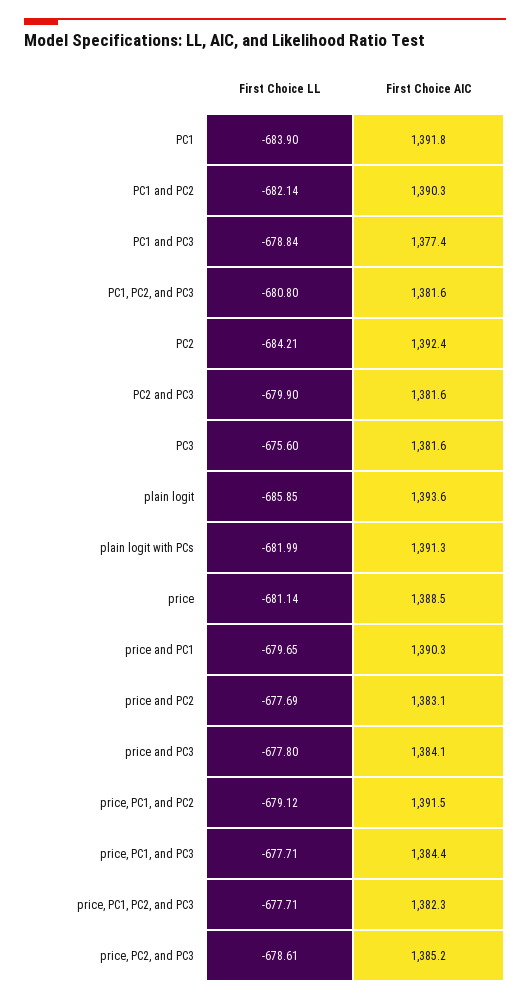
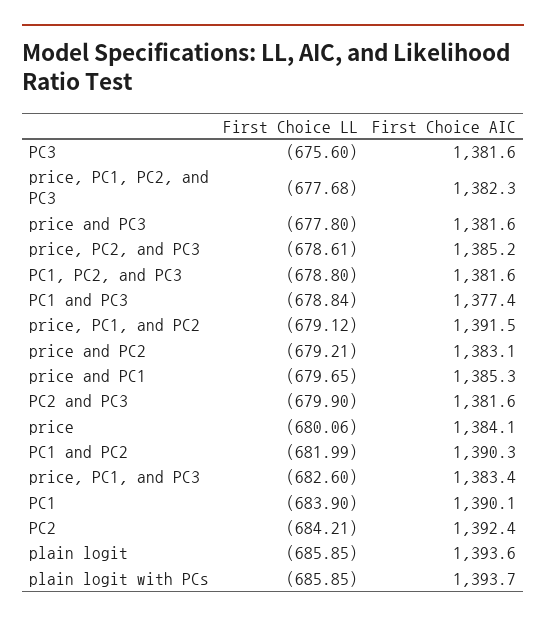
First Choice AIC, PC1: 1391.8 -> 1390.1
First Choice LL, PC1 and PC2: -682.14 -> -681.99
First Choice LL, PC1, PC2, and PC3: -680.8 -> -678.8
First Choice LL, plain logit with PCs: -681.99 -> -685.85
First Choice AIC, plain logit with PCs: 1391.3 -> 1393.7
First Choice LL, price: -681.14 -> -680.06
First Choice AIC, price: 1388.5 -> 1384.1
First Choice AIC, price and PC1: 1390.3 -> 1385.3
First Choice LL, price and PC2: -677.69 -> -679.21
First Choice AIC, price and PC3: 1384.1 -> 1381.6
First Choice LL, price, PC1, and PC3: -677.71 -> -682.6
First Choice AIC, price, PC1, and PC3: 1384.4 -> 1383.4
First Choice LL, price, PC1, PC2, and PC3: -677.71 -> -677.68

